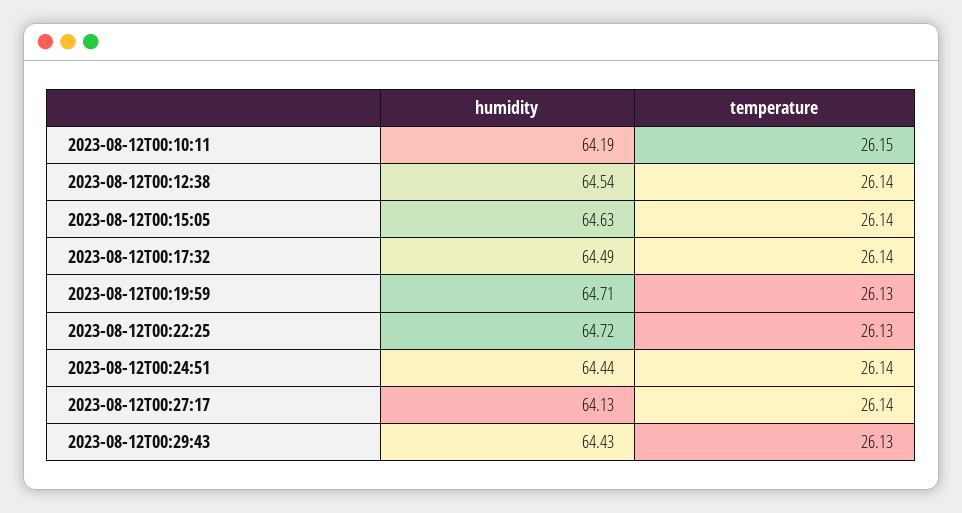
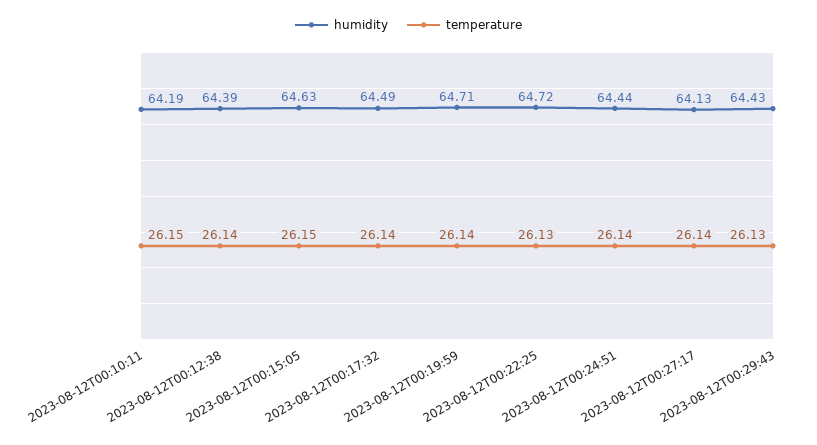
humidity, 2023-08-12T00:12:38: 64.54 -> 64.39
temperature, 2023-08-12T00:15:05: 26.14 -> 26.15
temperature, 2023-08-12T00:19:59: 26.13 -> 26.14

